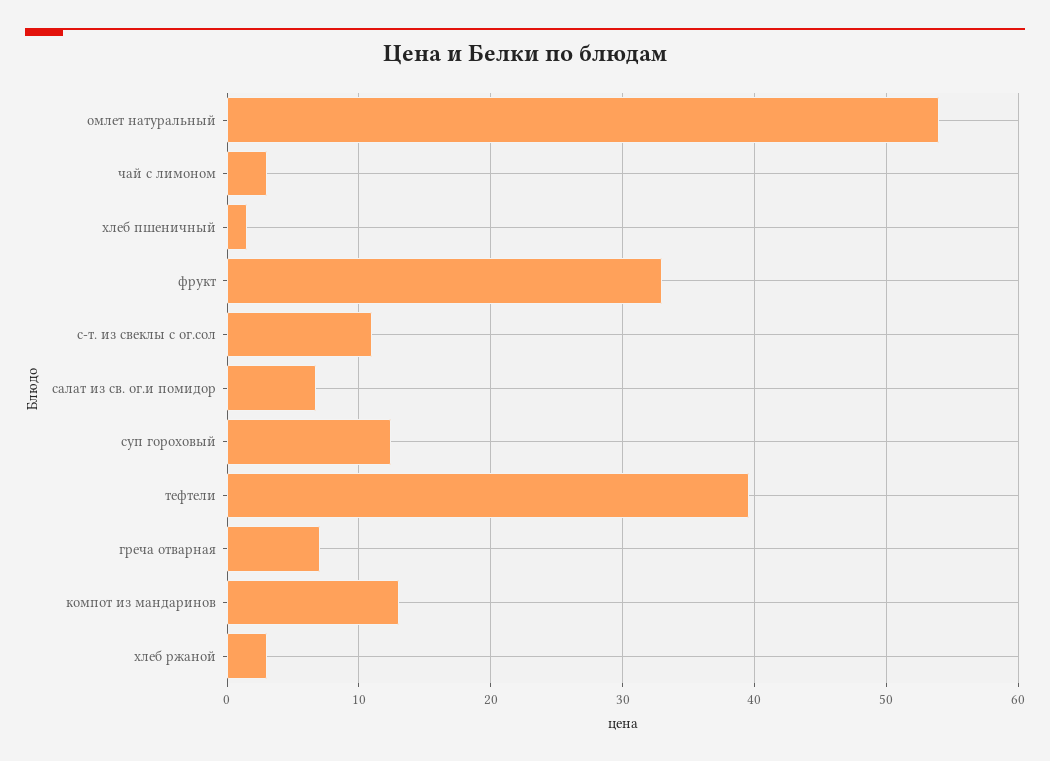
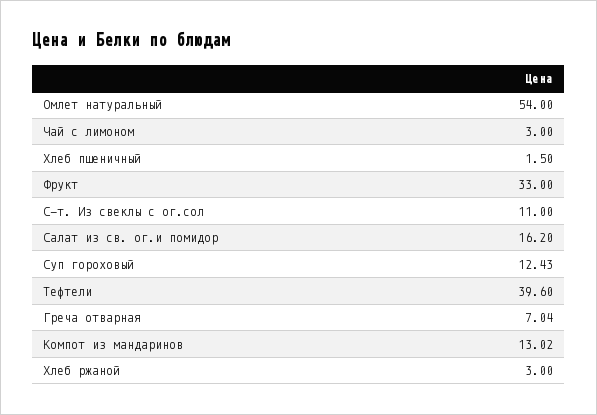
салат из св. ог.и помидор: 7 -> 16.2

